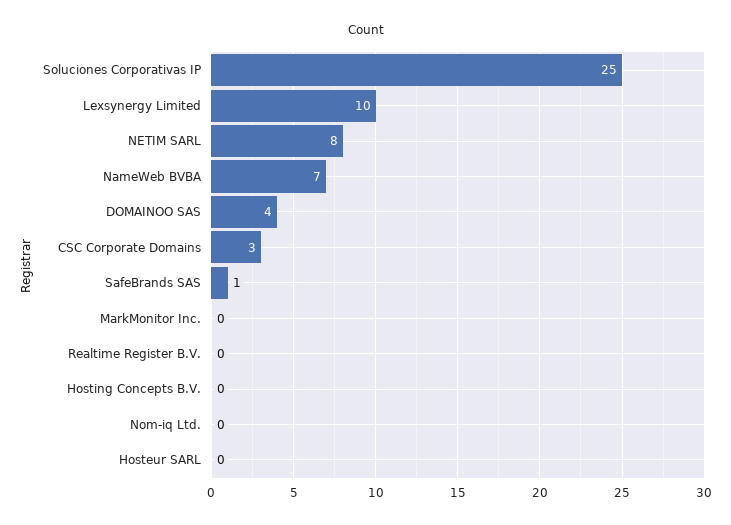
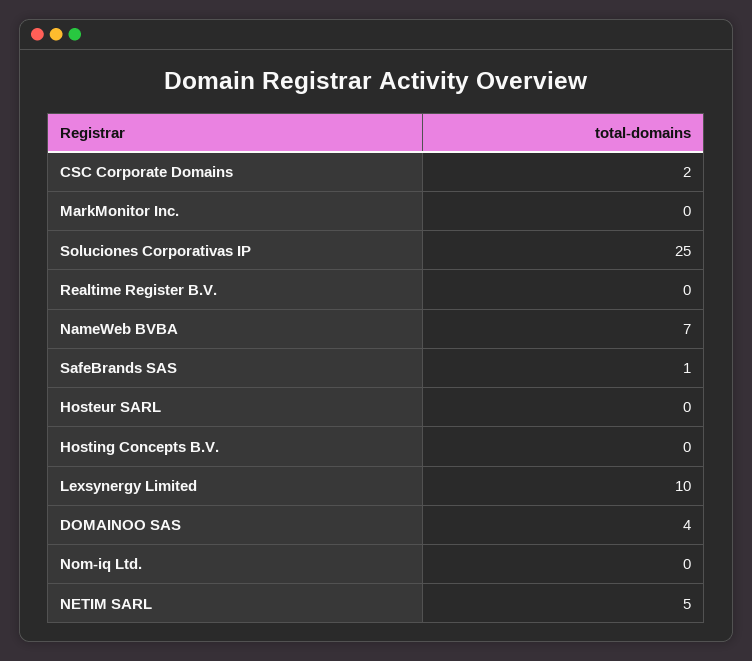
NETIM SARL: 8 -> 5
CSC Corporate Domains: 3 -> 2

